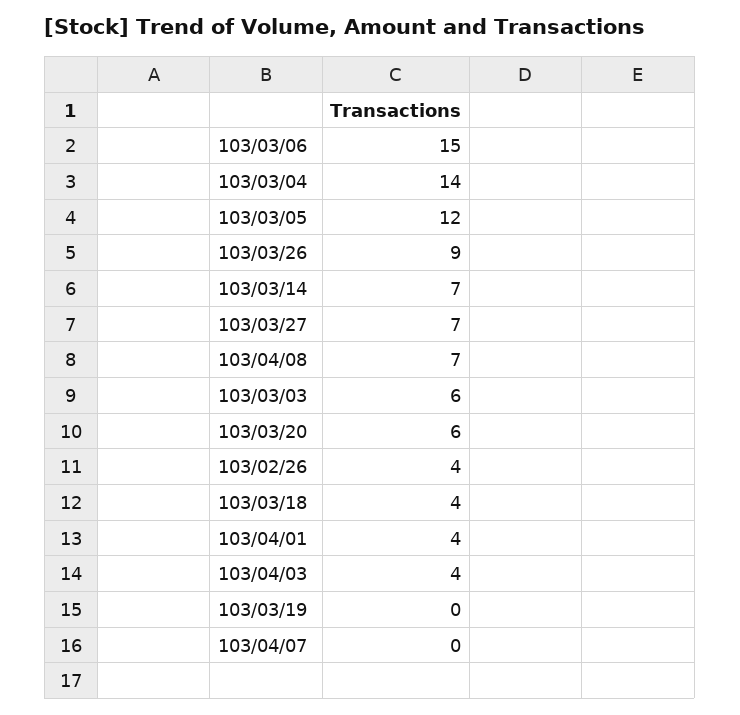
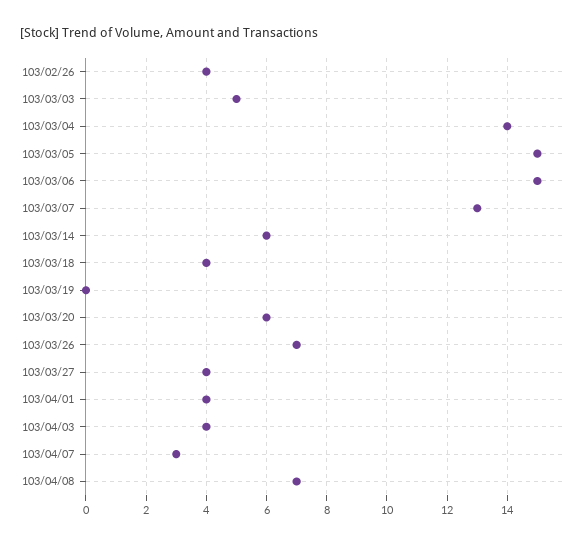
103/03/05: 12 -> 15
103/03/26: 9 -> 7
103/03/14: 7 -> 6
103/03/27: 7 -> 4
103/03/03: 6 -> 5
103/04/07: 0 -> 3
103/03/07: none -> 13

